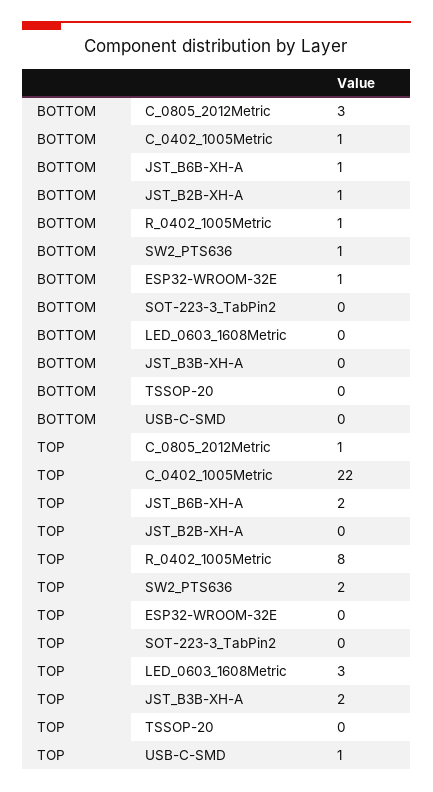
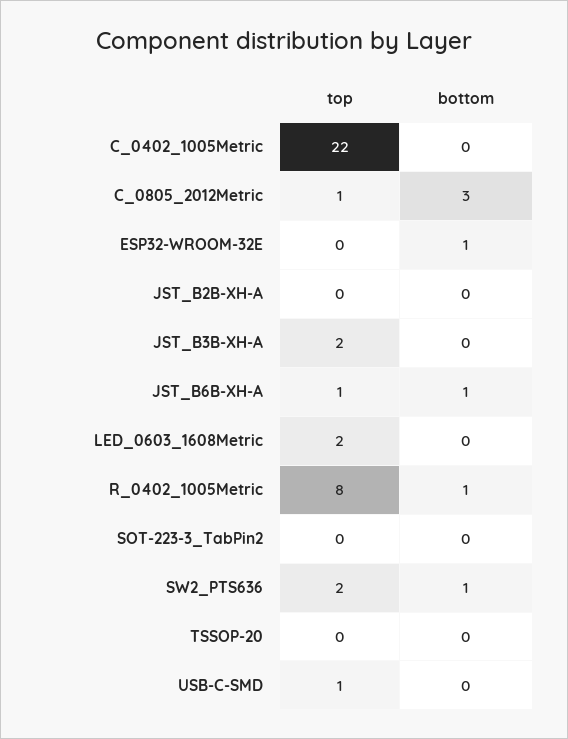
BOTTOM, C_0402_1005Metric: 1 -> 0
BOTTOM, JST_B2B-XH-A: 1 -> 0
TOP, JST_B6B-XH-A: 2 -> 1
TOP, LED_0603_1608Metric: 3 -> 2

